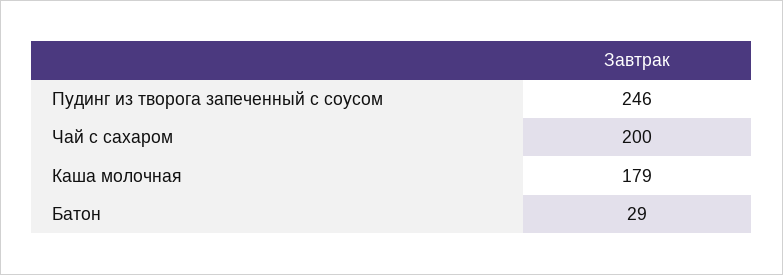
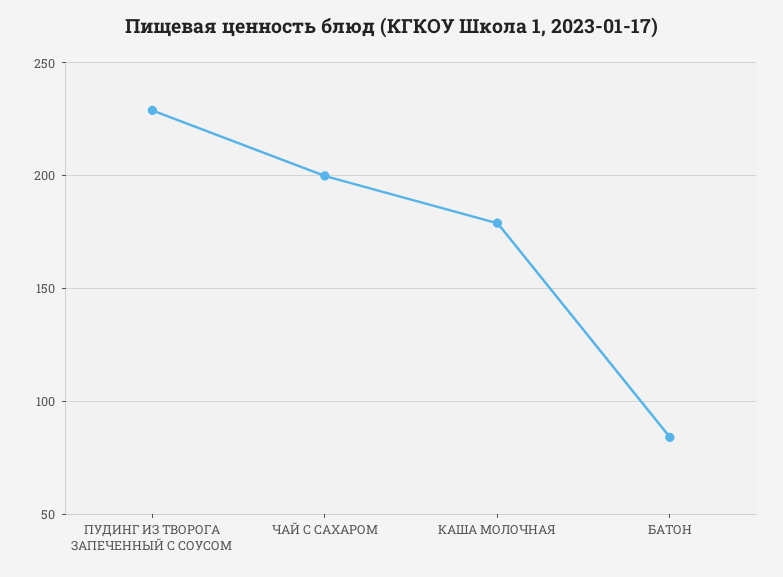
Пудинг из творога запеченный с соусом: 246 -> 230
Батон: 29 -> 85

